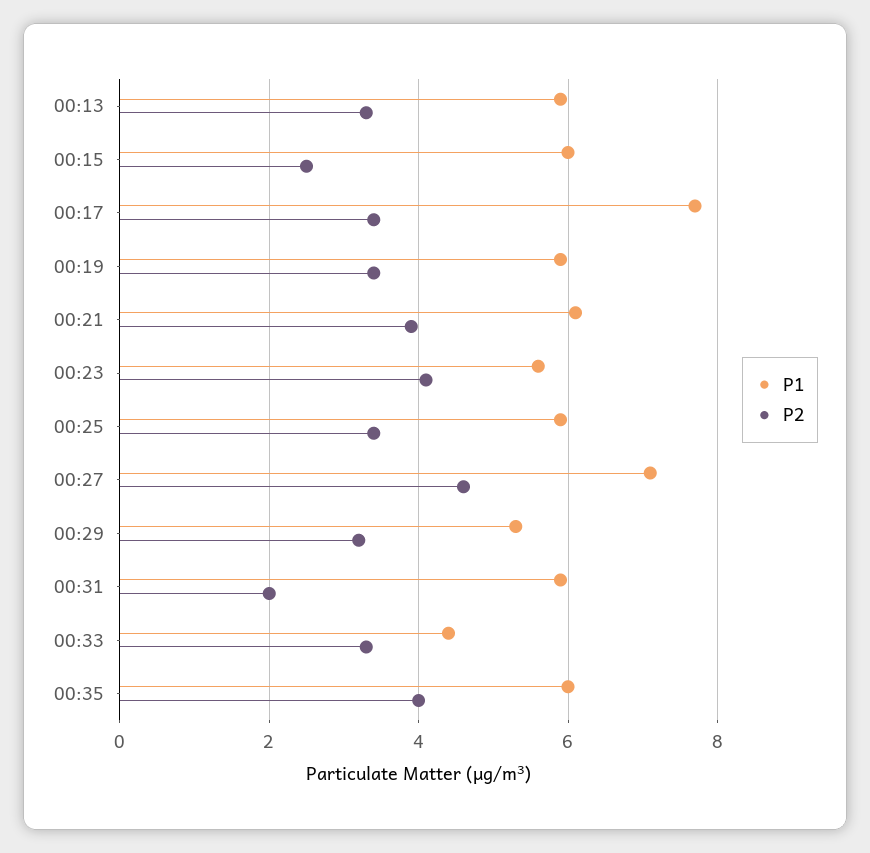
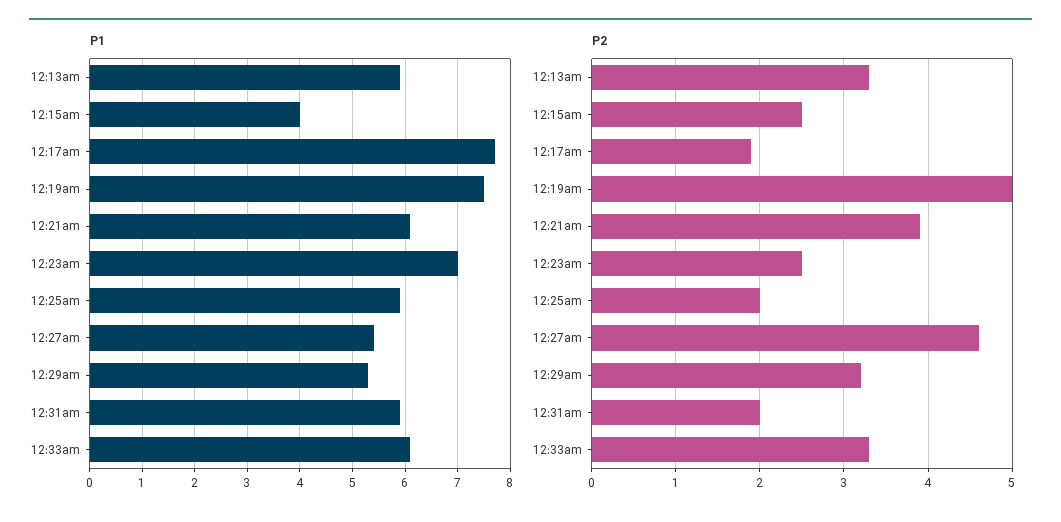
P1, 00:15: 6 -> 4
P2, 00:17: 3.5 -> 1.9
P1, 00:19: 6 -> 7.5
P2, 00:19: 3.5 -> 5
P1, 00:23: 5.5 -> 7
P2, 00:23: 4 -> 2.5
P2, 00:25: 3.5 -> 2
P1, 00:27: 7 -> 5.5
P1, 00:33: 4.5 -> 6
P1, 00:35: 6 -> none
P2, 00:35: 4 -> none

